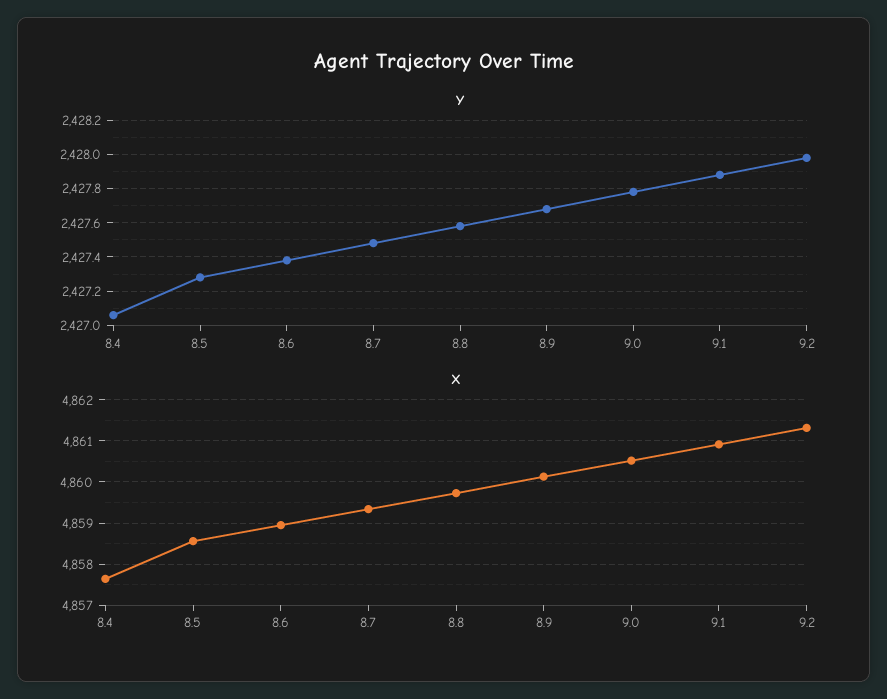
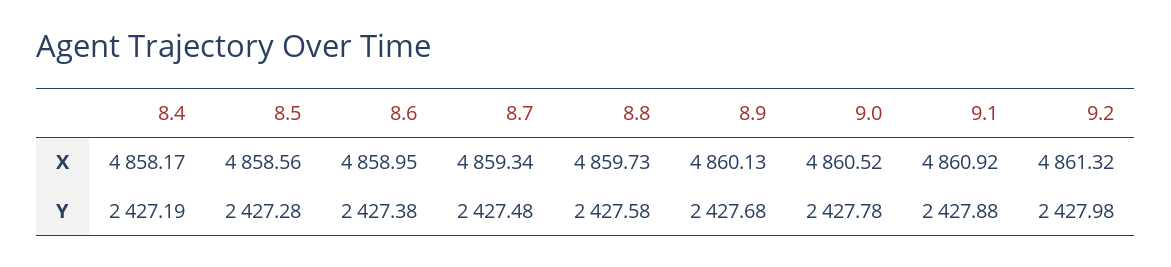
Y, 8.4: 2427.05 -> 2427.19
X, 8.4: 4857.6 -> 4858.17

